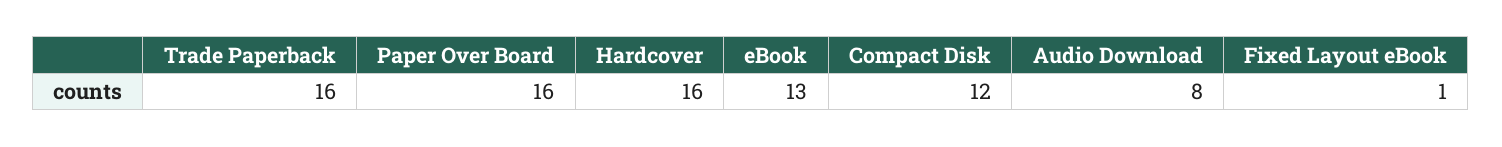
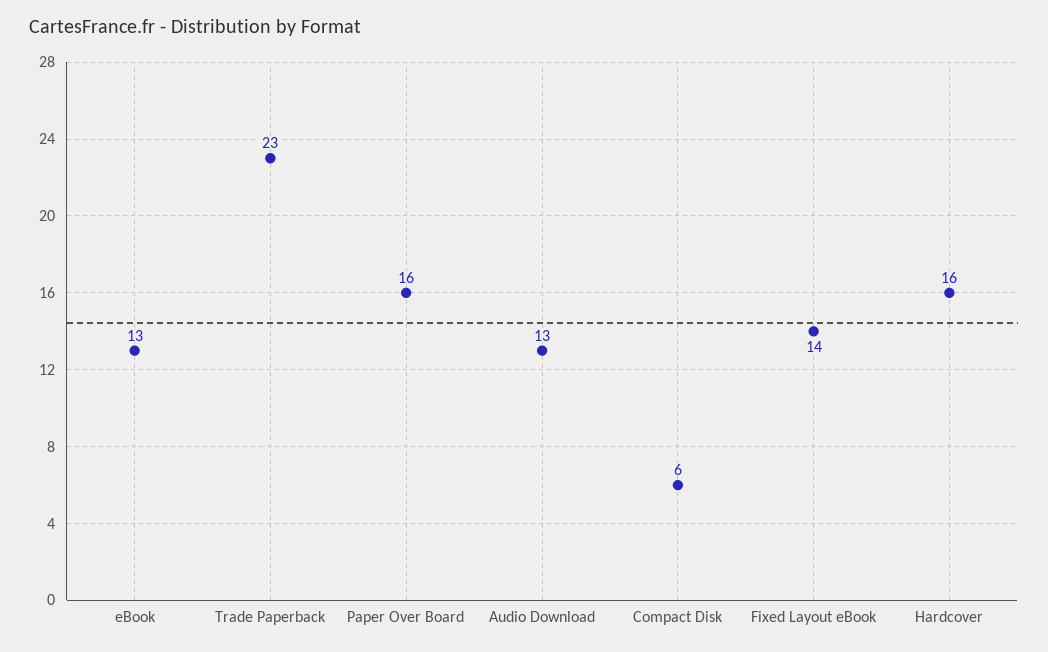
Trade Paperback: 16 -> 23
Compact Disk: 12 -> 6
Audio Download: 8 -> 13
Fixed Layout eBook: 1 -> 14

